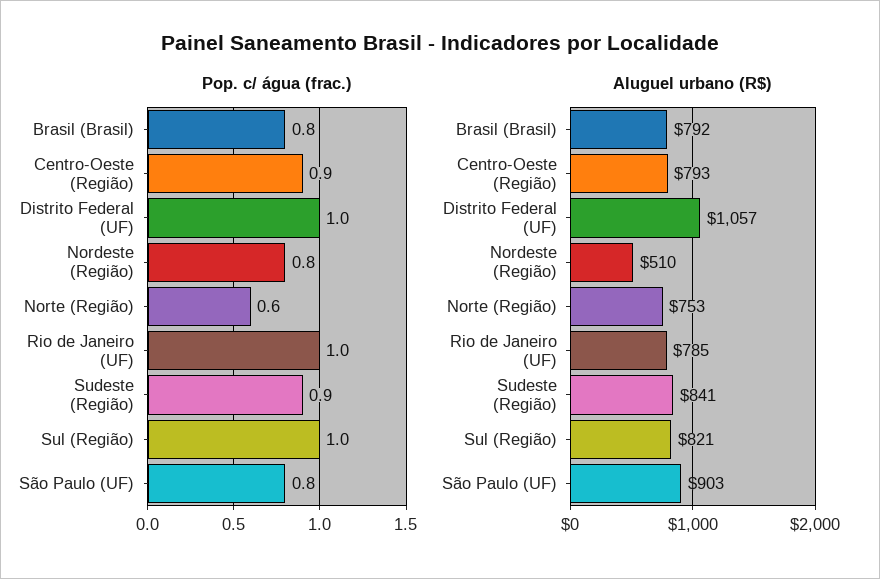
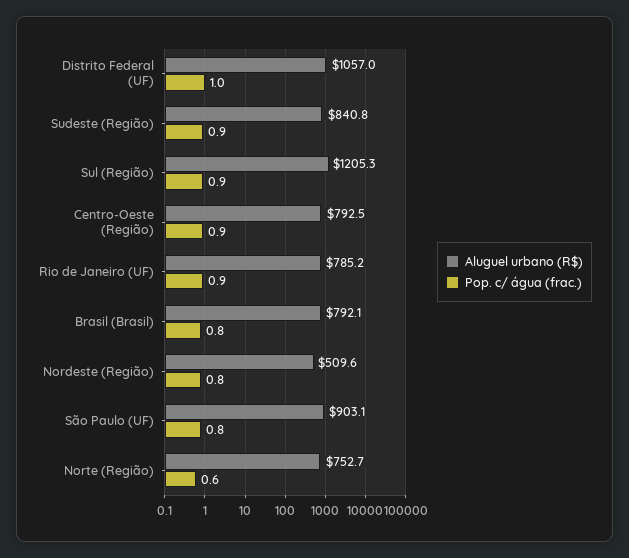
Pop. c/ água (frac.), Rio de Janeiro (UF): 1 -> 0.9
Pop. c/ água (frac.), Sul (Região): 1 -> 0.9
Aluguel urbano (R$), Sul (Região): 821 -> 1205.3

